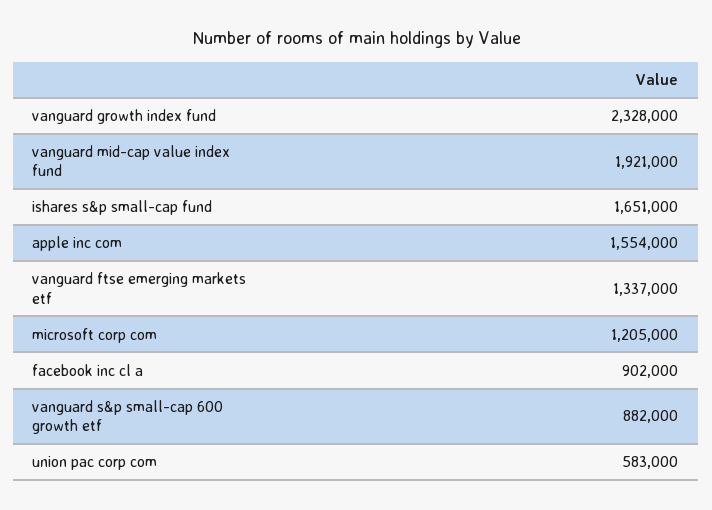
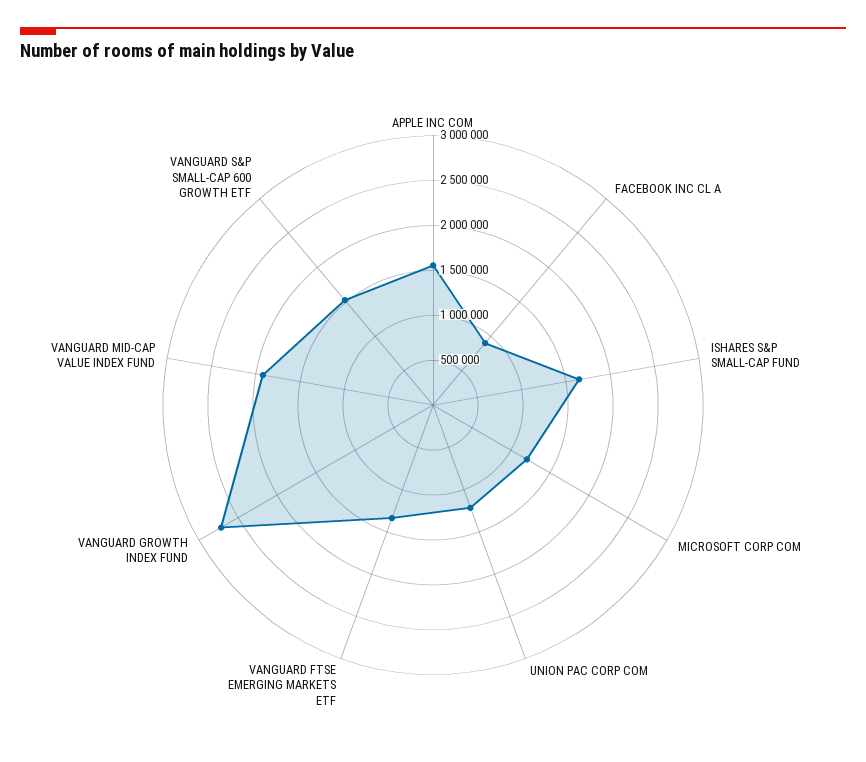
vanguard growth index fund: 2328000 -> 2700000
vanguard s&p small-cap 600 growth etf: 882000 -> 1500000
union pac corp com: 583000 -> 1200000

